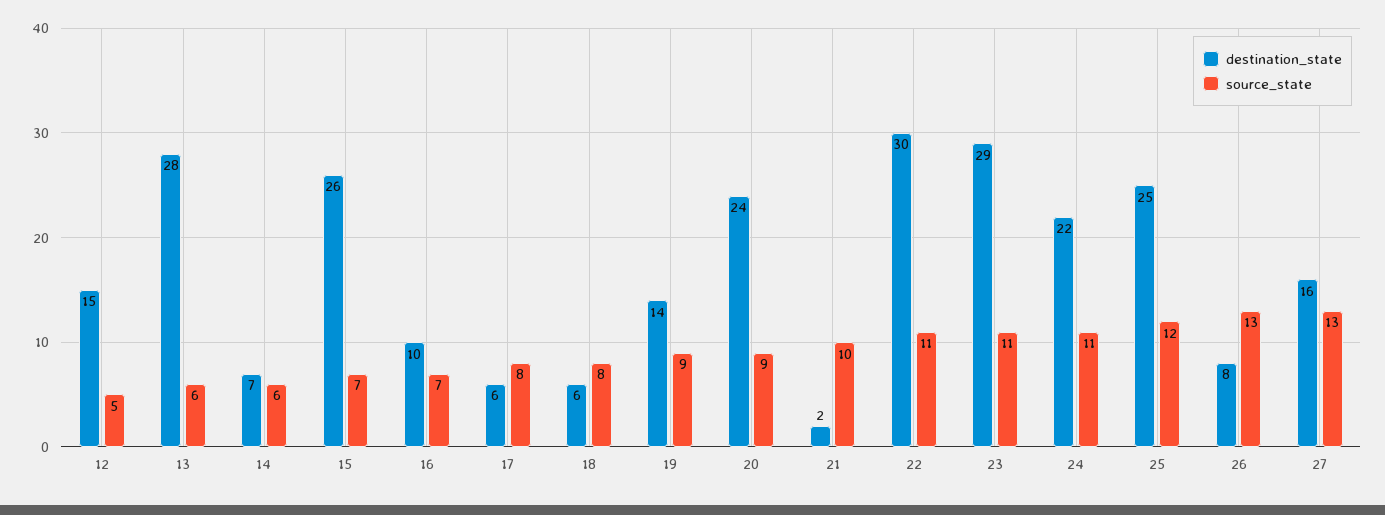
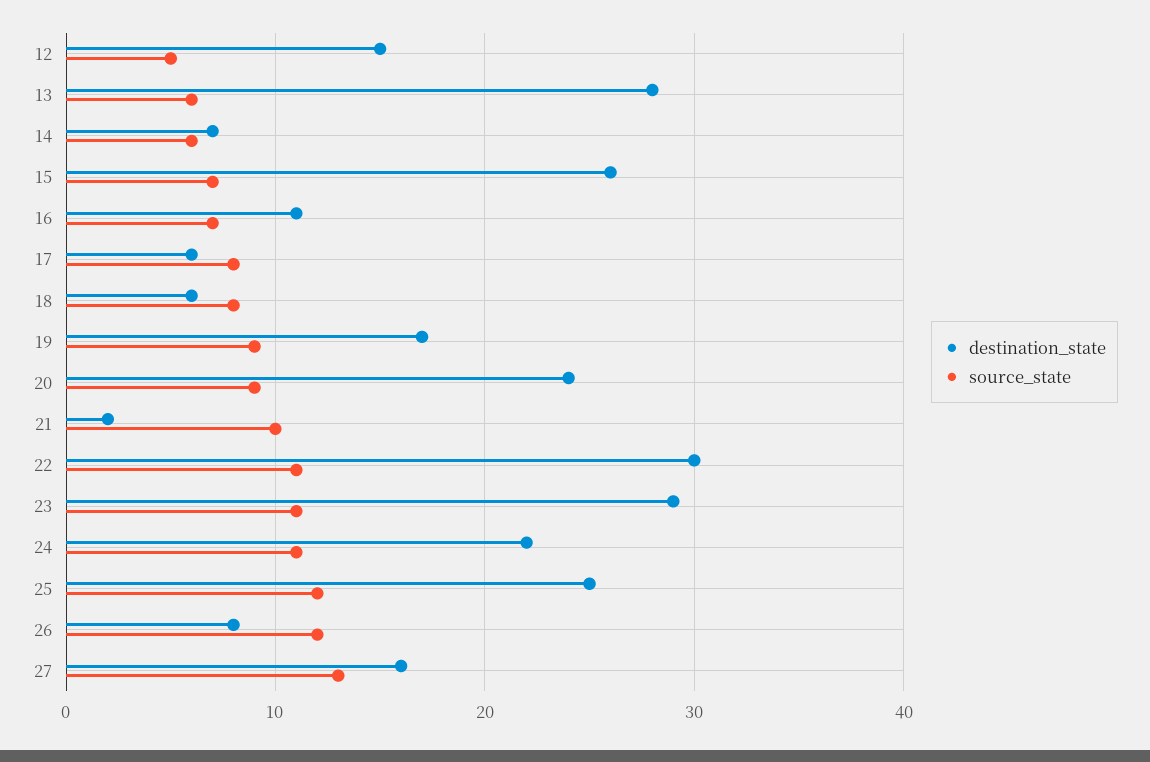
destination_state, 16: 10 -> 11
destination_state, 19: 14 -> 17
source_state, 26: 13 -> 12

